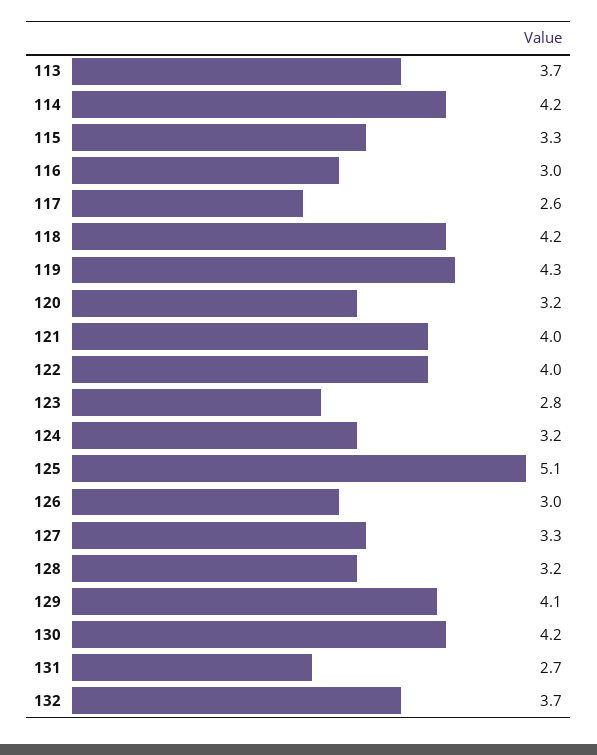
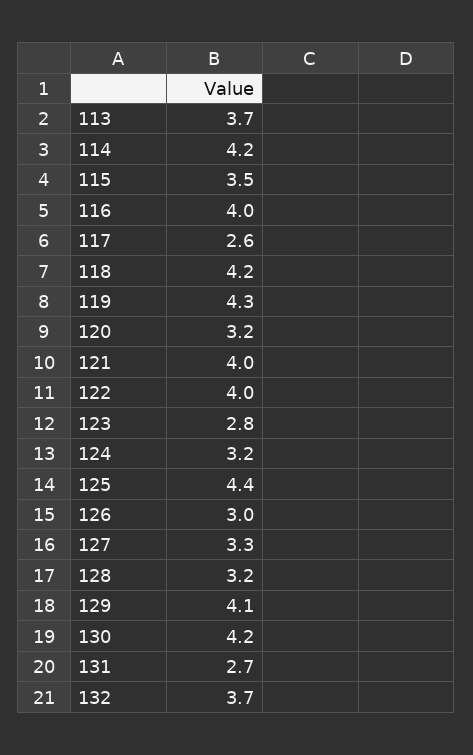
115: 3.3 -> 3.5
116: 3 -> 4
125: 5.1 -> 4.4

